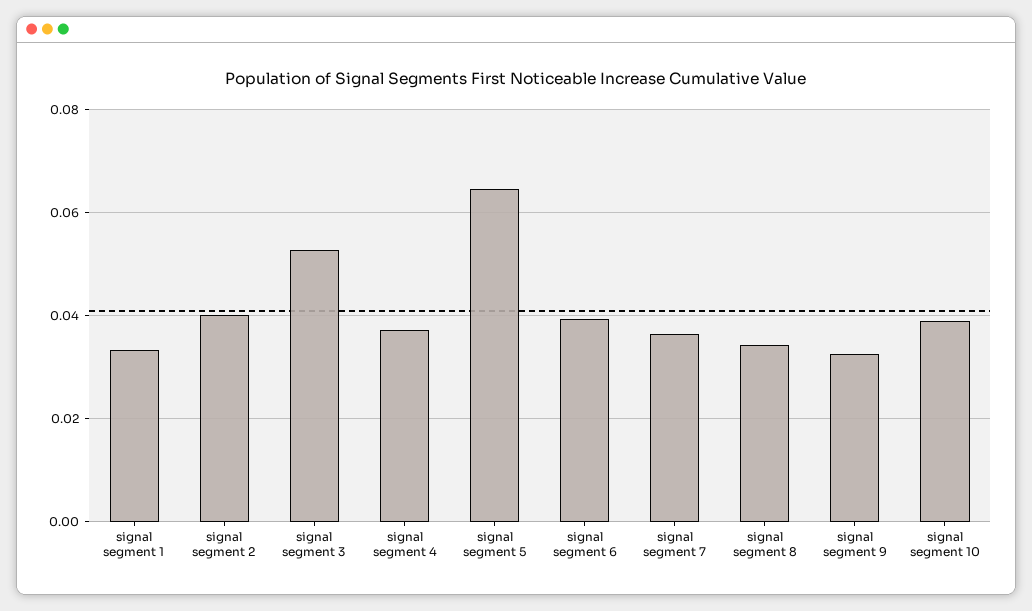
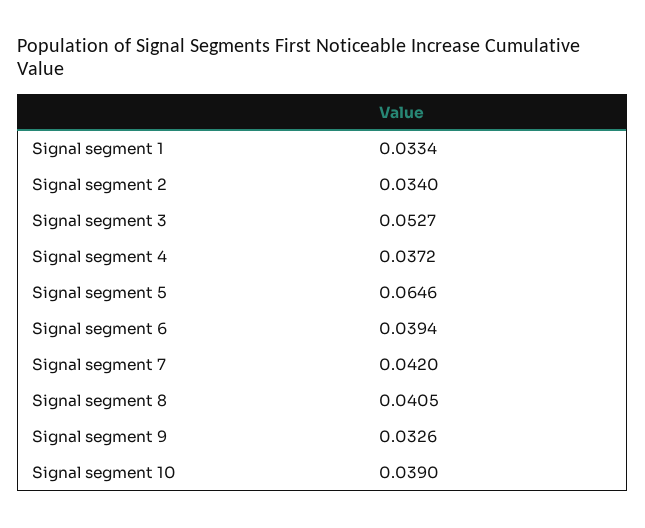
signal segment 2: 0.04 -> 0.034
signal segment 7: 0.036 -> 0.042
signal segment 8: 0.034 -> 0.0405

